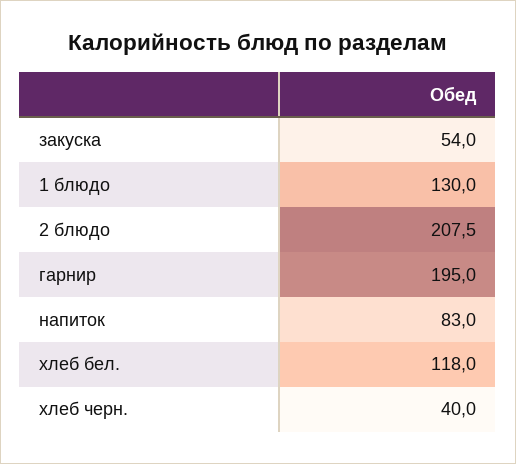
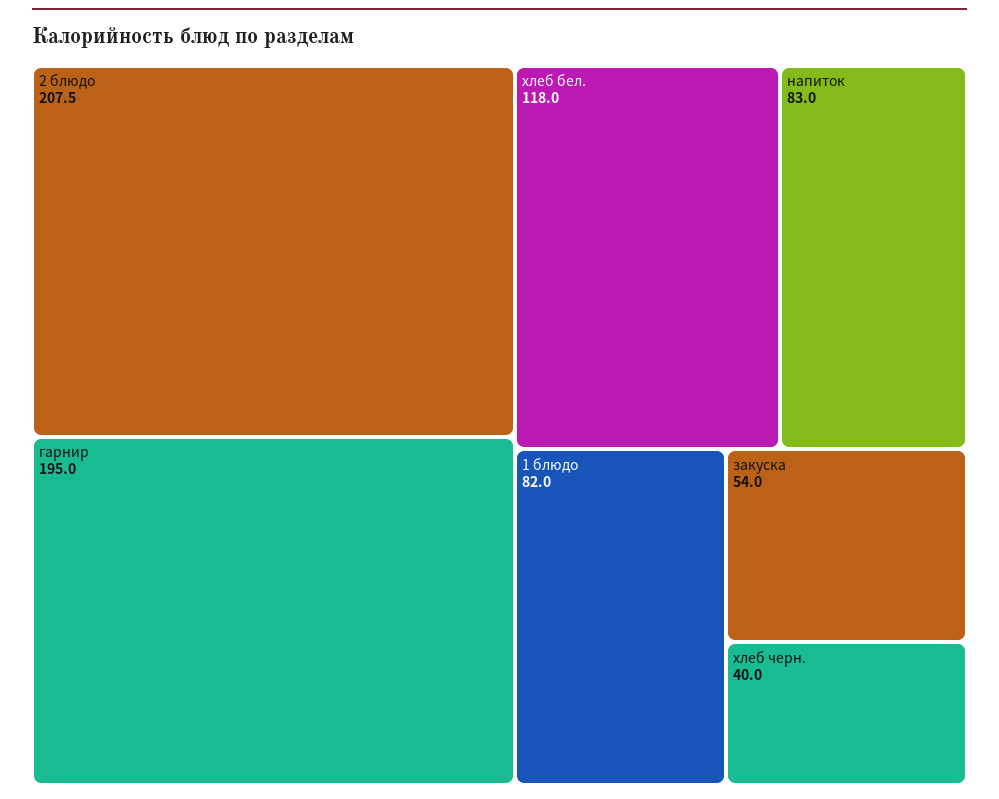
1 блюдо: 130 -> 82

